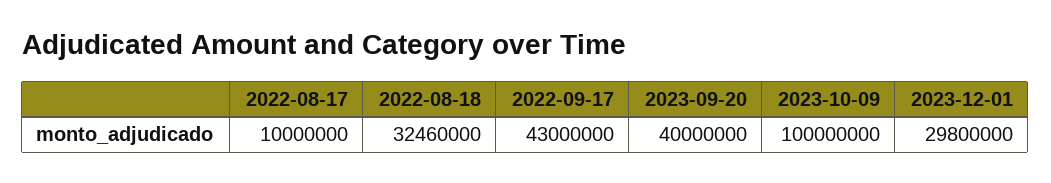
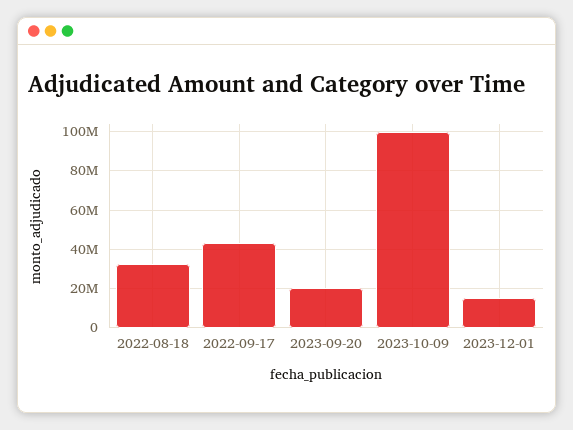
2022-08-17: 10000000 -> none
2023-09-20: 40000000 -> 20000000
2023-12-01: 29800000 -> 15000000

